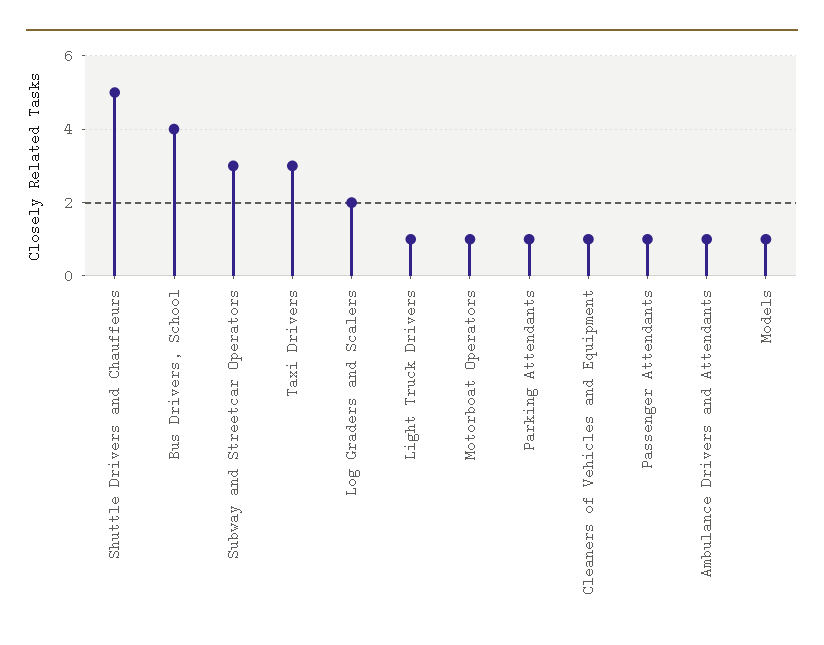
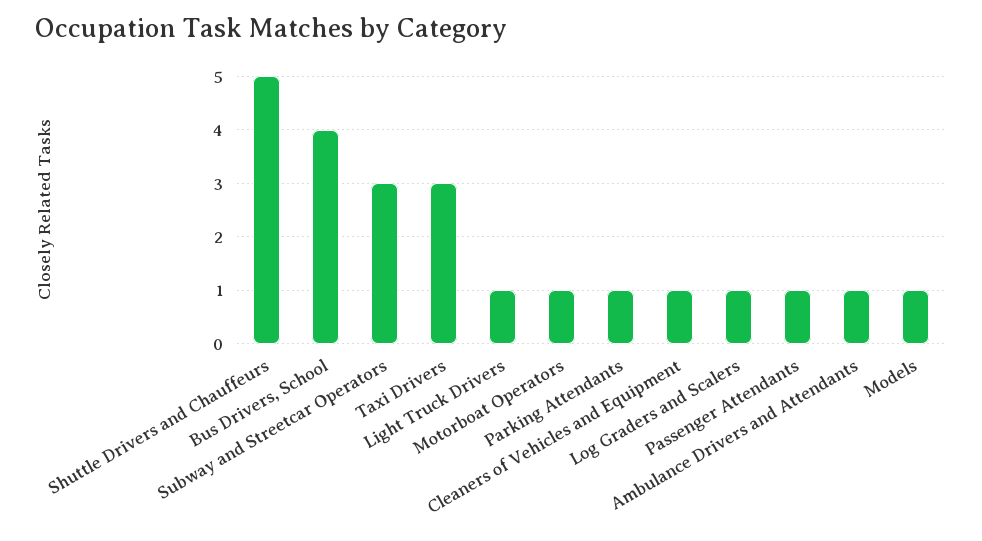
Log Graders and Scalers: 2 -> 1

